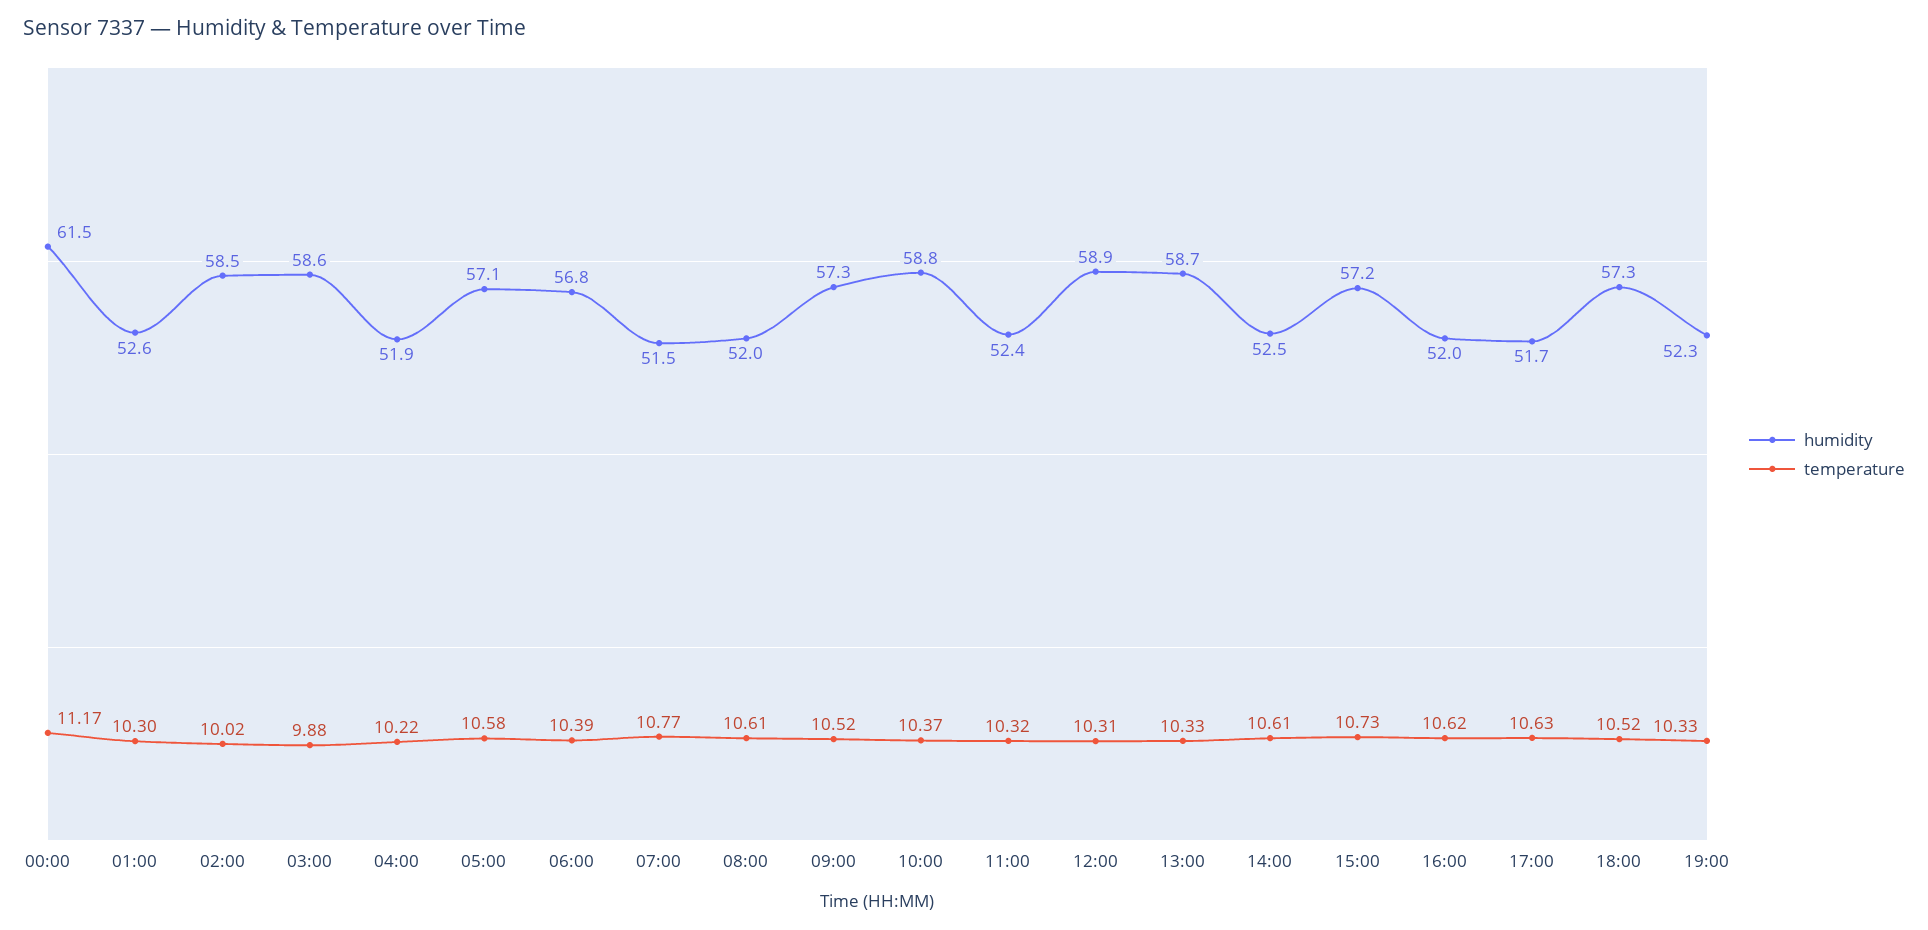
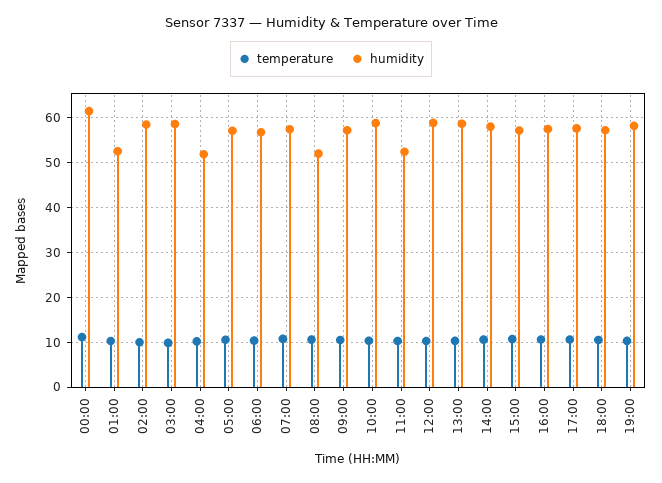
humidity, 07:00: 51.5 -> 58
humidity, 14:00: 52.5 -> 58
humidity, 16:00: 52 -> 58
humidity, 17:00: 51.7 -> 58
humidity, 19:00: 52.3 -> 58

